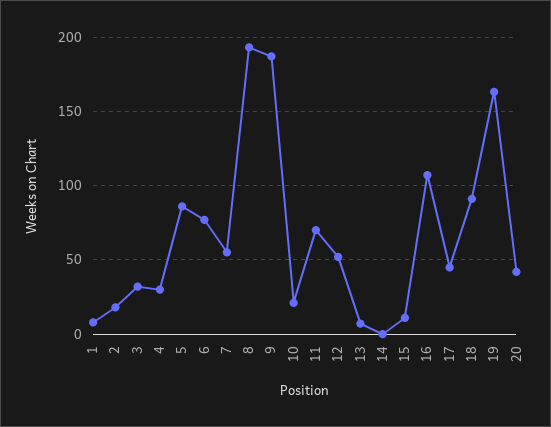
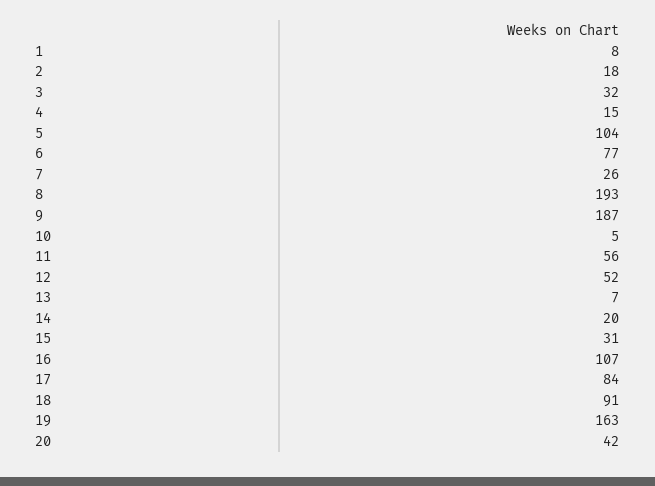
4: 30 -> 15
5: 85 -> 104
7: 55 -> 26
10: 20 -> 5
11: 70 -> 56
14: 0 -> 20
15: 10 -> 31
17: 45 -> 84

